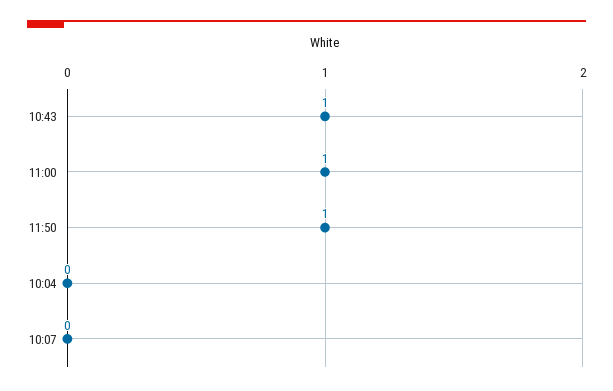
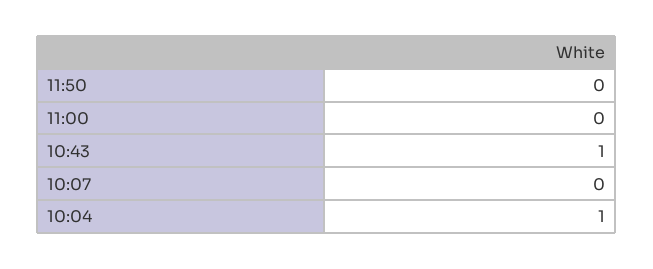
11:00: 1 -> 0
11:50: 1 -> 0
10:04: 0 -> 1

